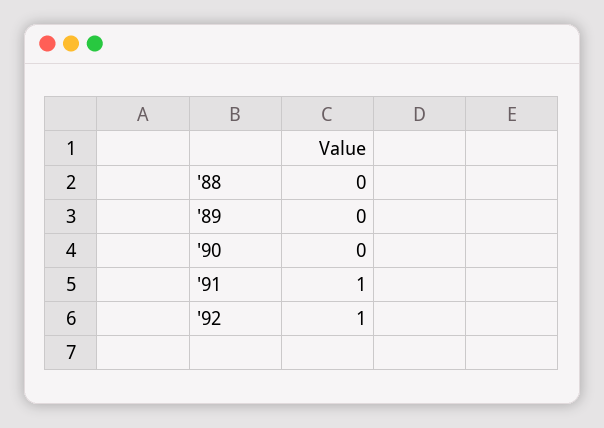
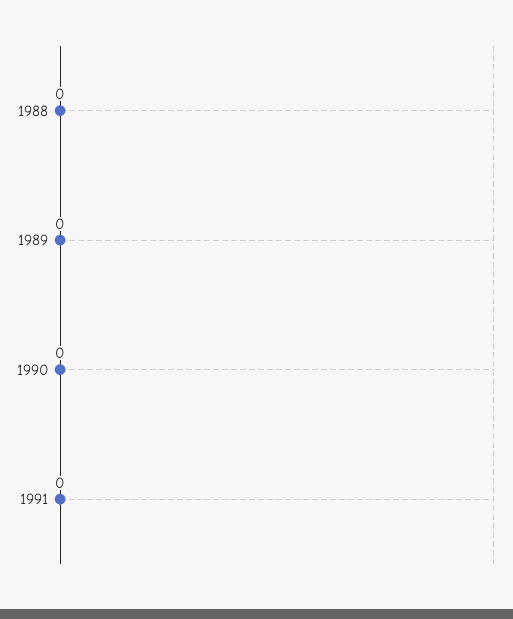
'91: 1 -> 0
'92: 1 -> none

